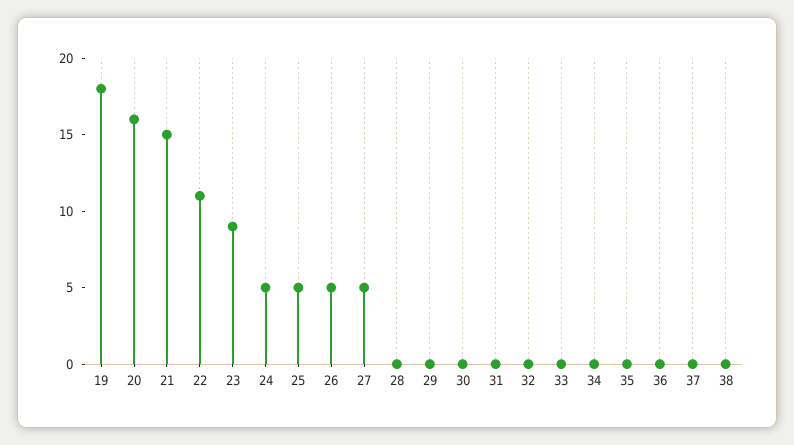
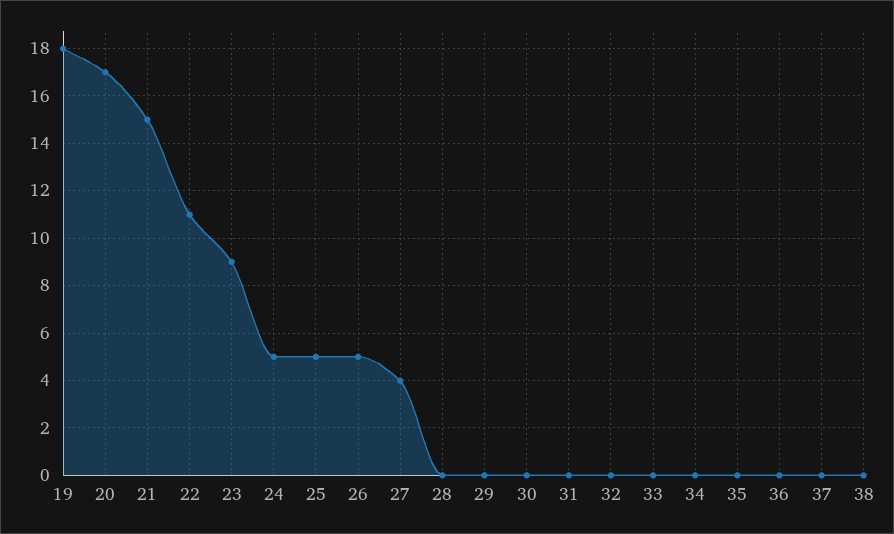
20: 16 -> 17
27: 5 -> 4

